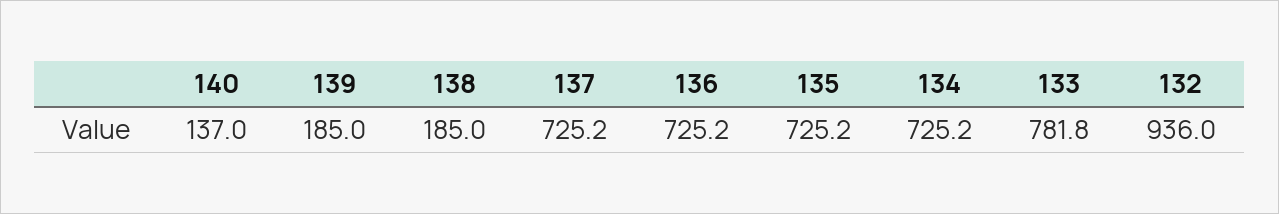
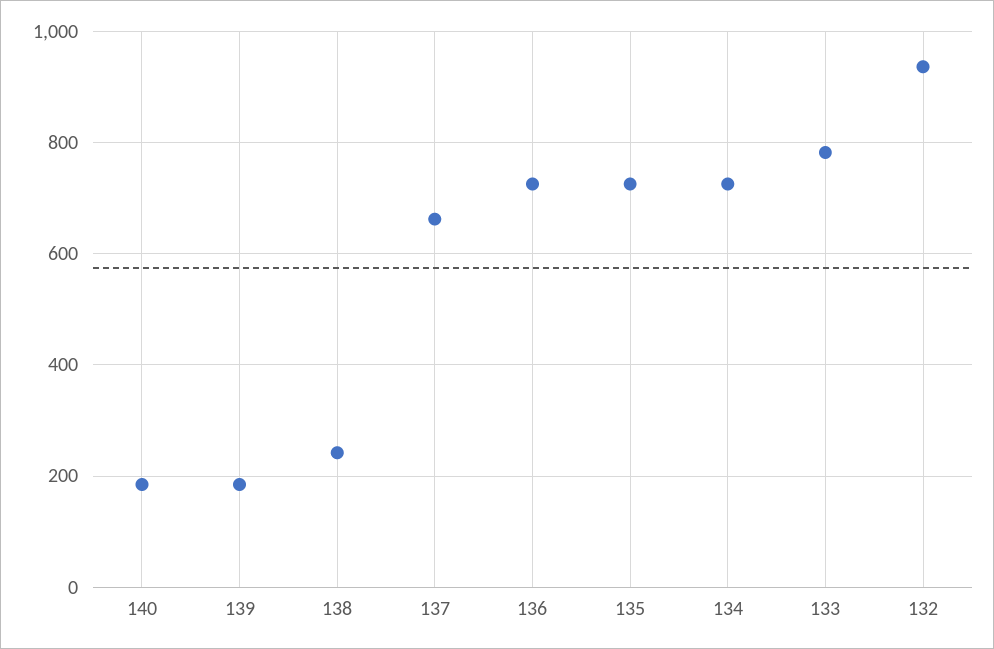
140: 137 -> 180
138: 185 -> 240
137: 725.2 -> 660

